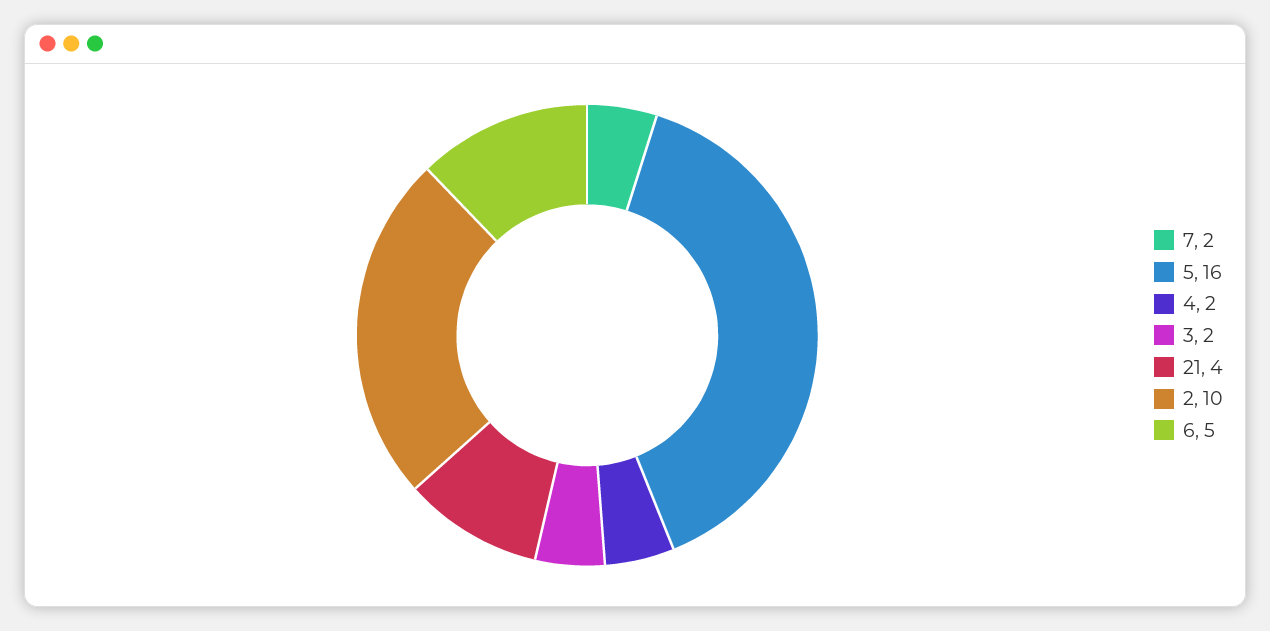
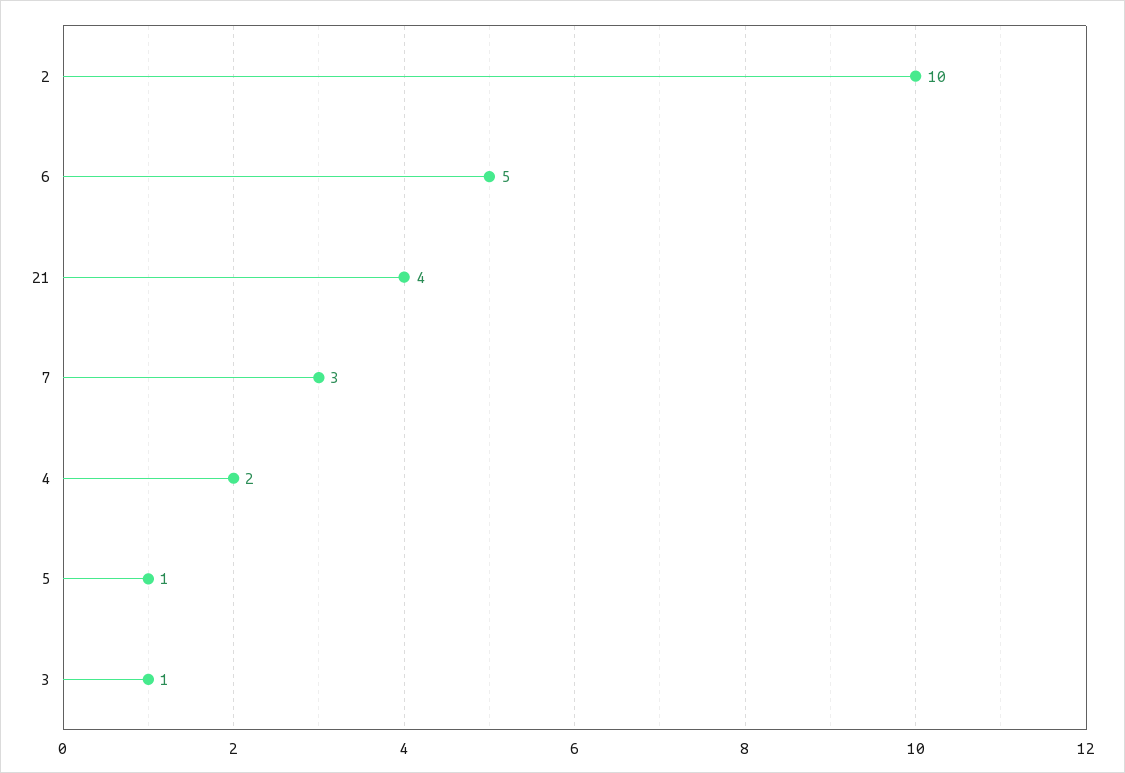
7: 2 -> 3
5: 16 -> 1
3: 2 -> 1

